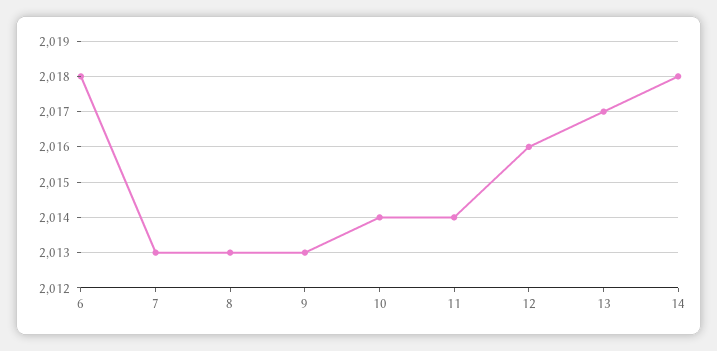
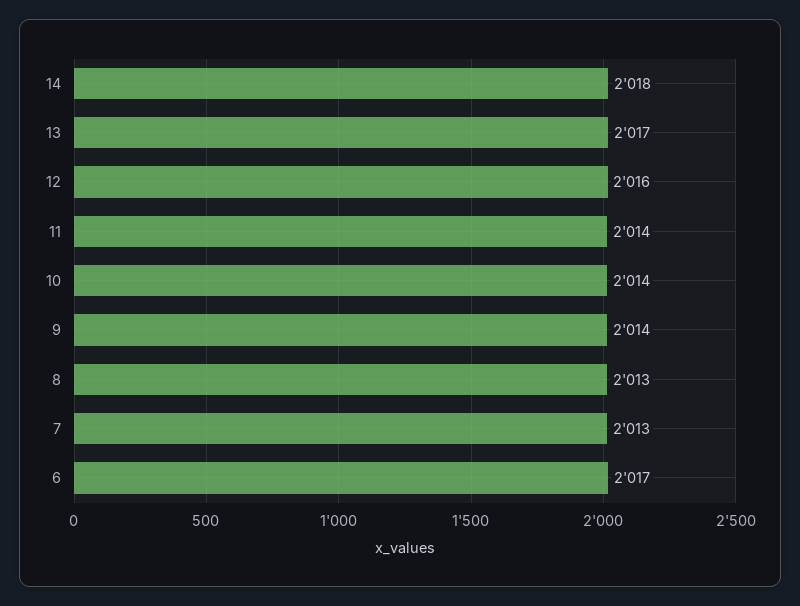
6: 2018 -> 2017
9: 2013 -> 2014

